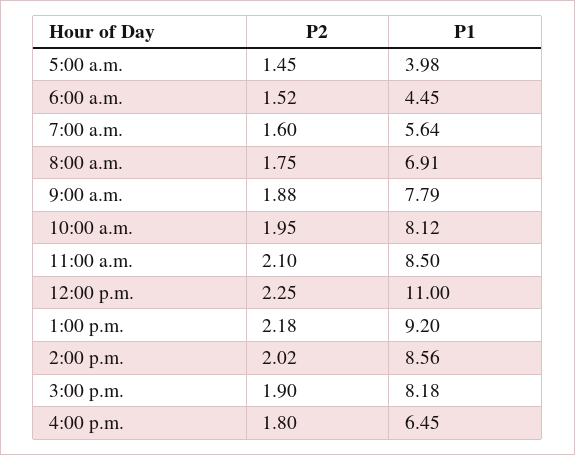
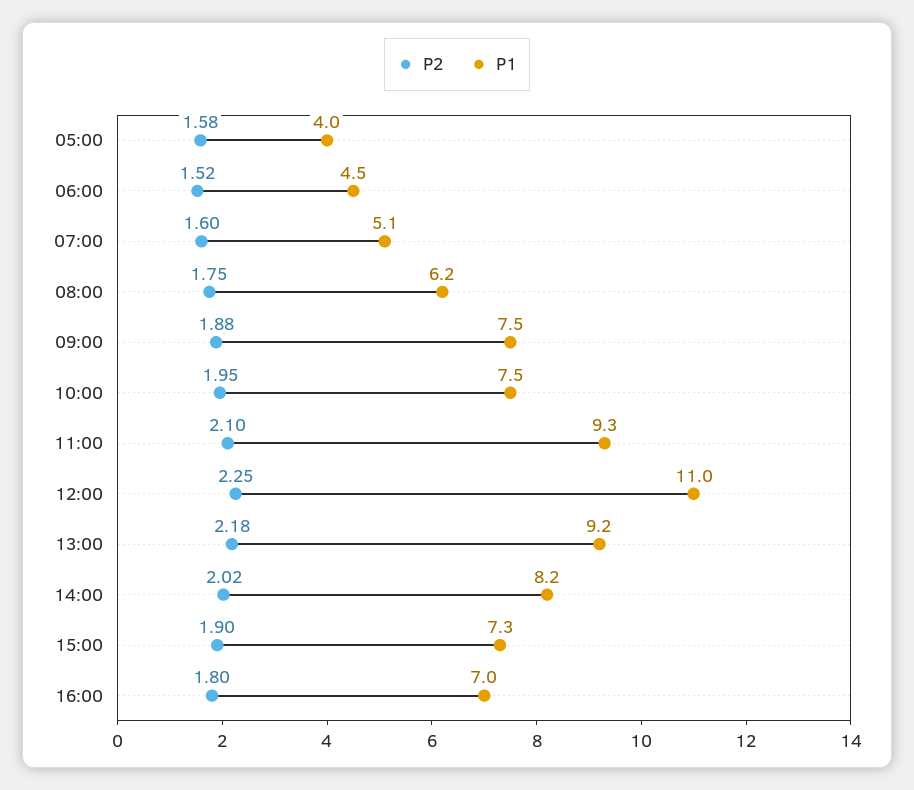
P2, 5:00 a.m.: 1.45 -> 1.58
P1, 7:00 a.m.: 5.64 -> 5.1
P1, 8:00 a.m.: 6.91 -> 6.2
P1, 9:00 a.m.: 7.79 -> 7.5
P1, 10:00 a.m.: 8.12 -> 7.5
P1, 11:00 a.m.: 8.5 -> 9.3
P1, 2:00 p.m.: 8.56 -> 8.2
P1, 3:00 p.m.: 8.18 -> 7.3
P1, 4:00 p.m.: 6.45 -> 7

